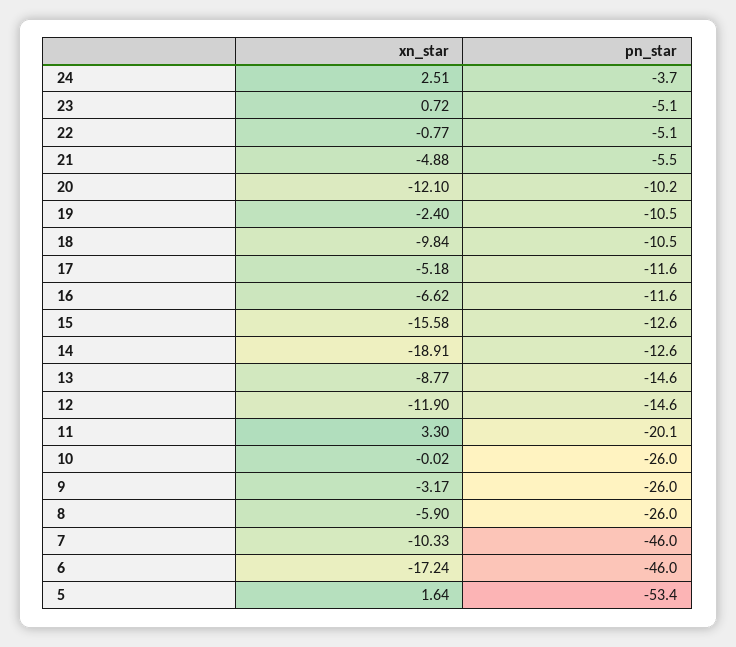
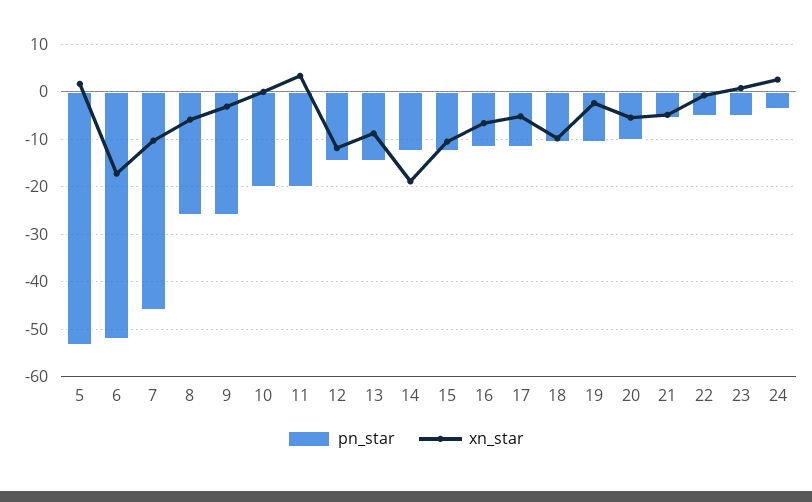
xn_star, 20: -12.1 -> -6
xn_star, 15: -15.58 -> -10
pn_star, 10: -26 -> -20
pn_star, 6: -46 -> -52

